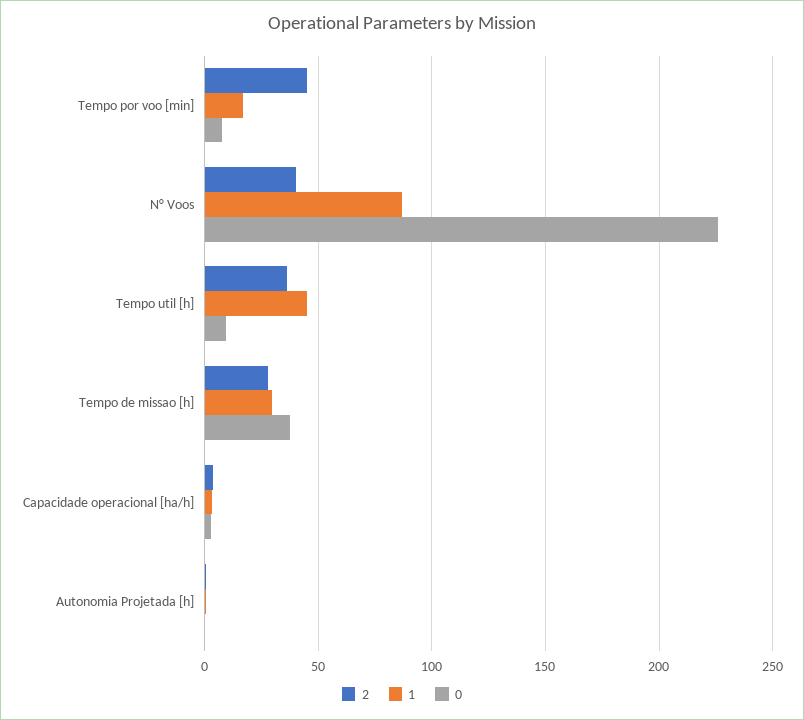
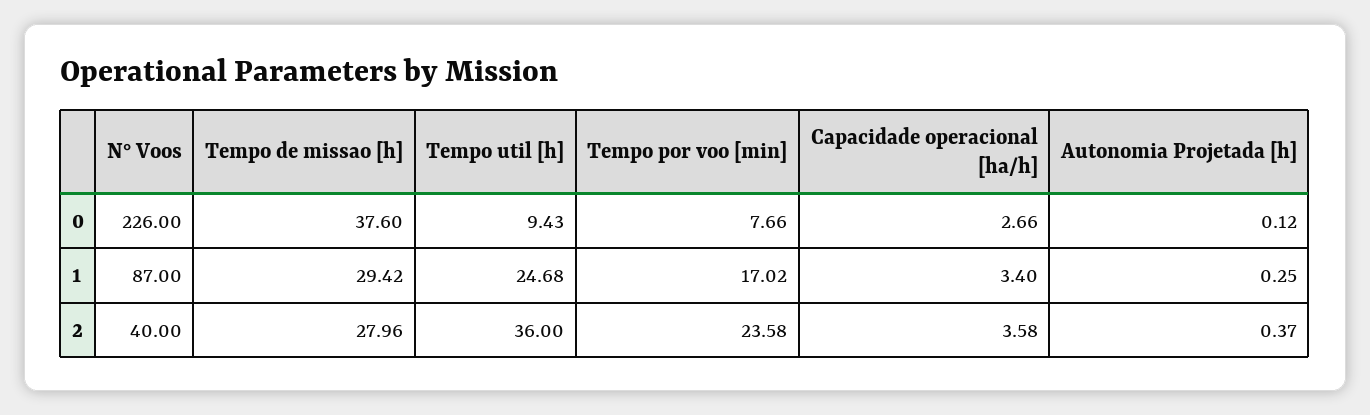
2, Tempo por voo [min]: 45 -> 23.58
1, Tempo util [h]: 45 -> 24.68

